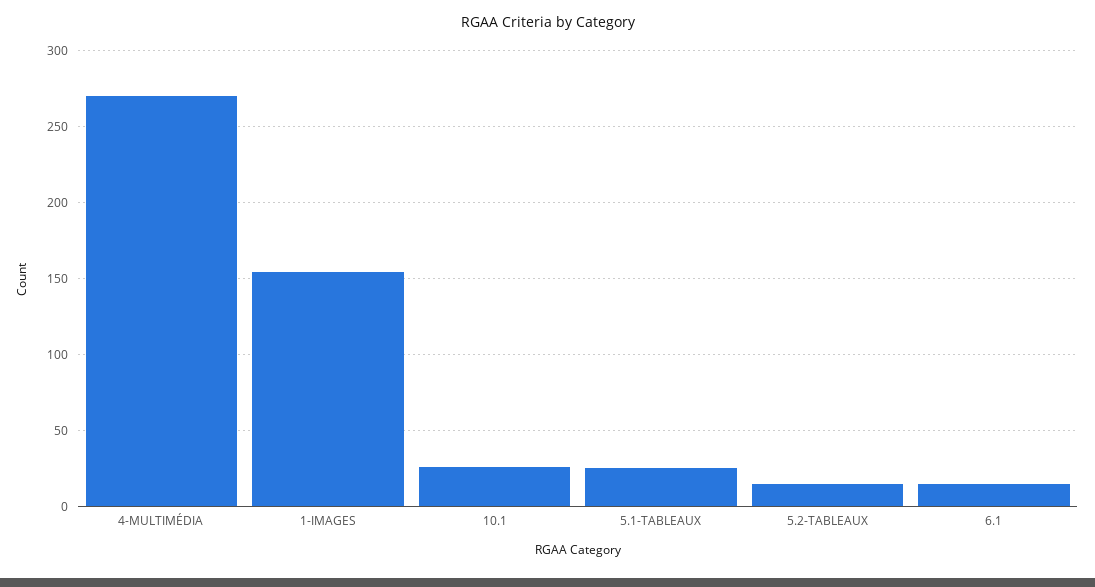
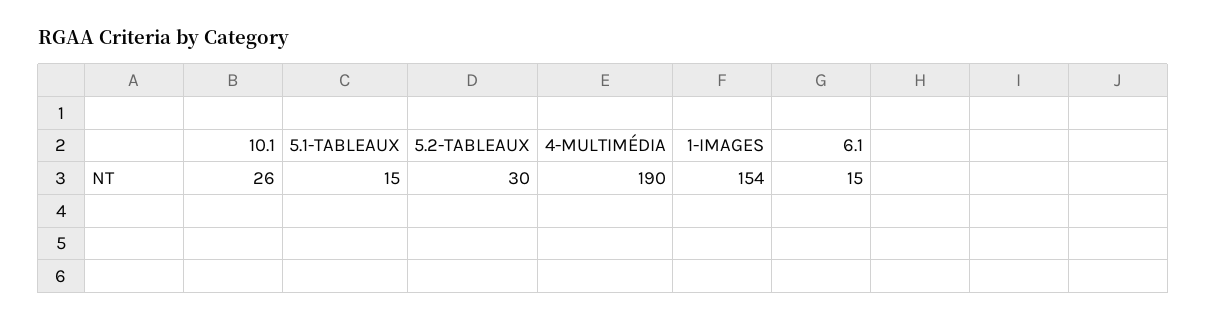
4-MULTIMÉDIA: 270 -> 190
5.1-TABLEAUX: 25 -> 15
5.2-TABLEAUX: 15 -> 30

